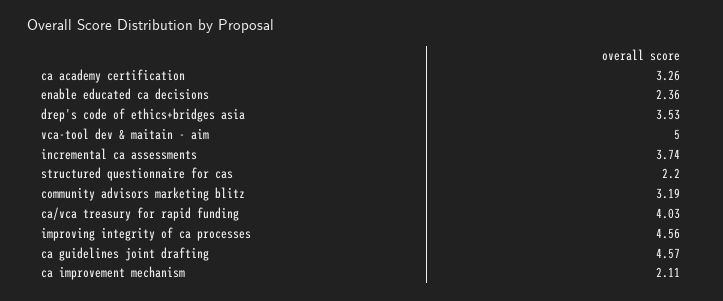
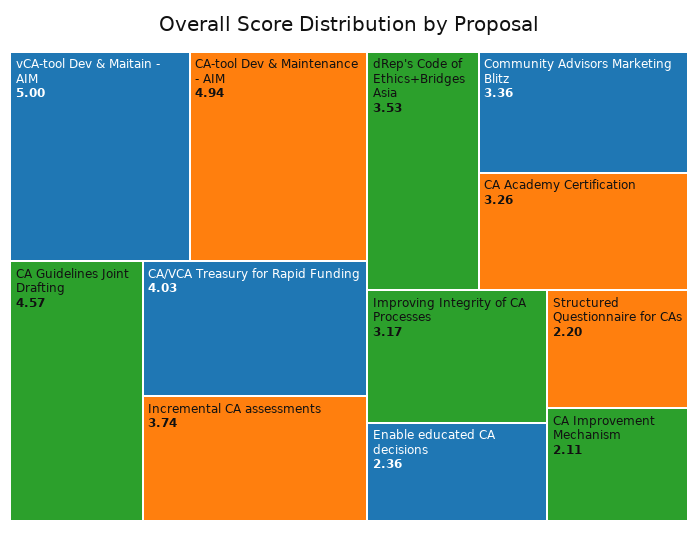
community advisors marketing blitz: 3.19 -> 3.36
improving integrity of ca processes: 4.56 -> 3.17
CA-tool Dev & Maintenance - AIM: none -> 4.94

